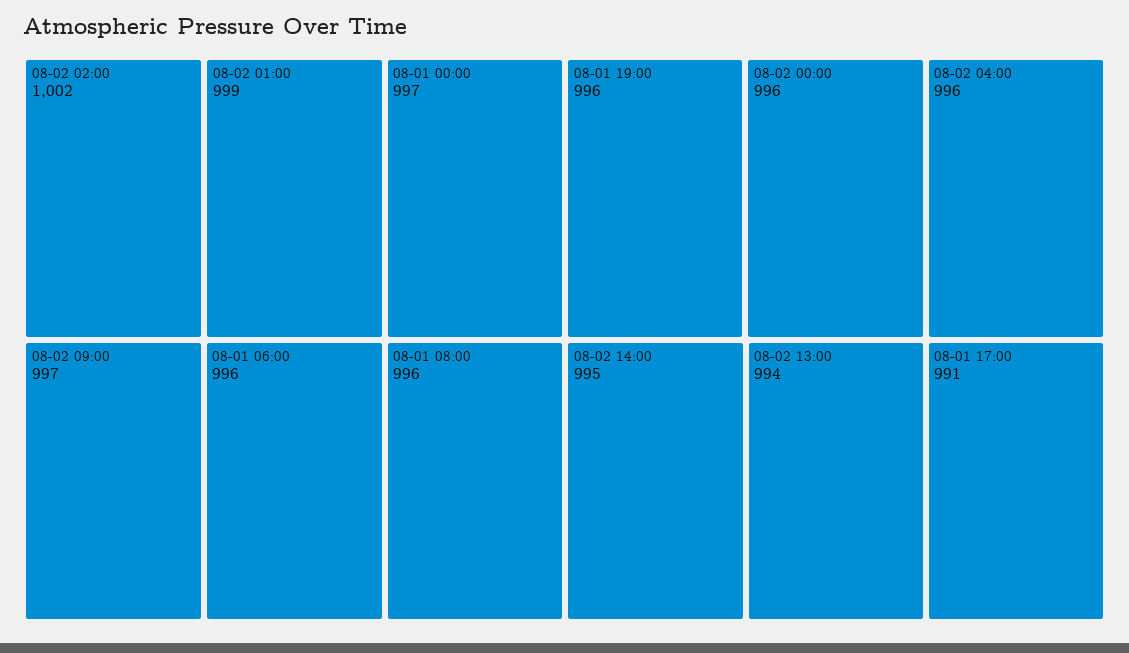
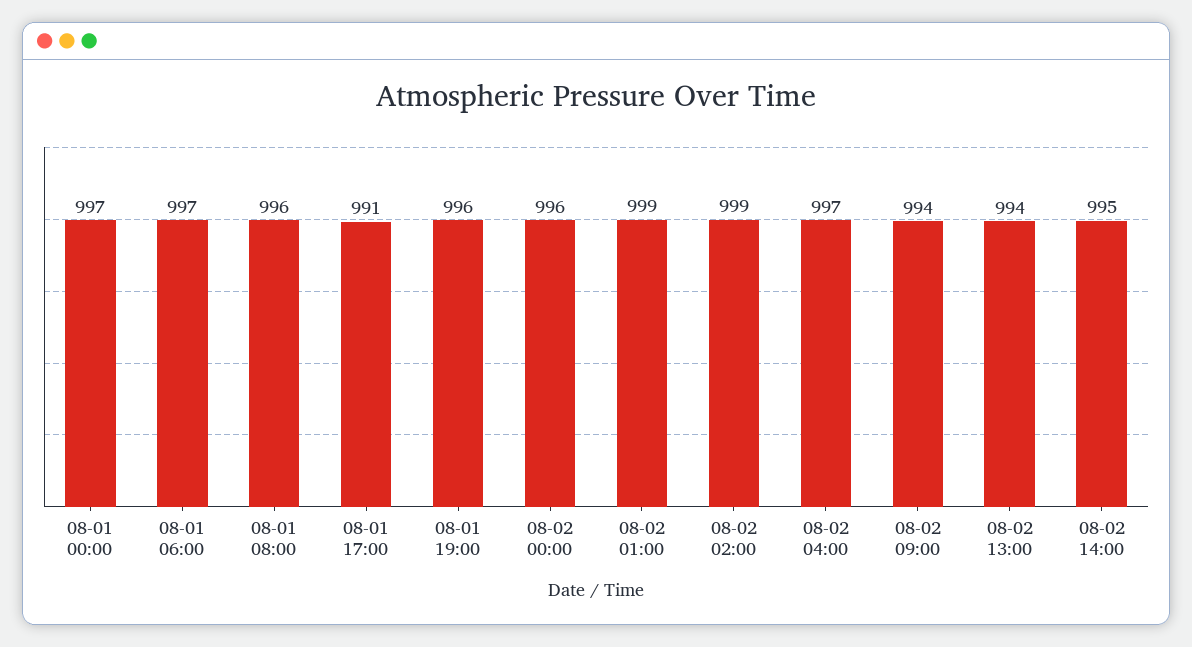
08-02 02:00: 1002 -> 999
08-02 09:00: 997 -> 994
08-01 06:00: 996 -> 997
08-02 04:00: 996 -> 997

